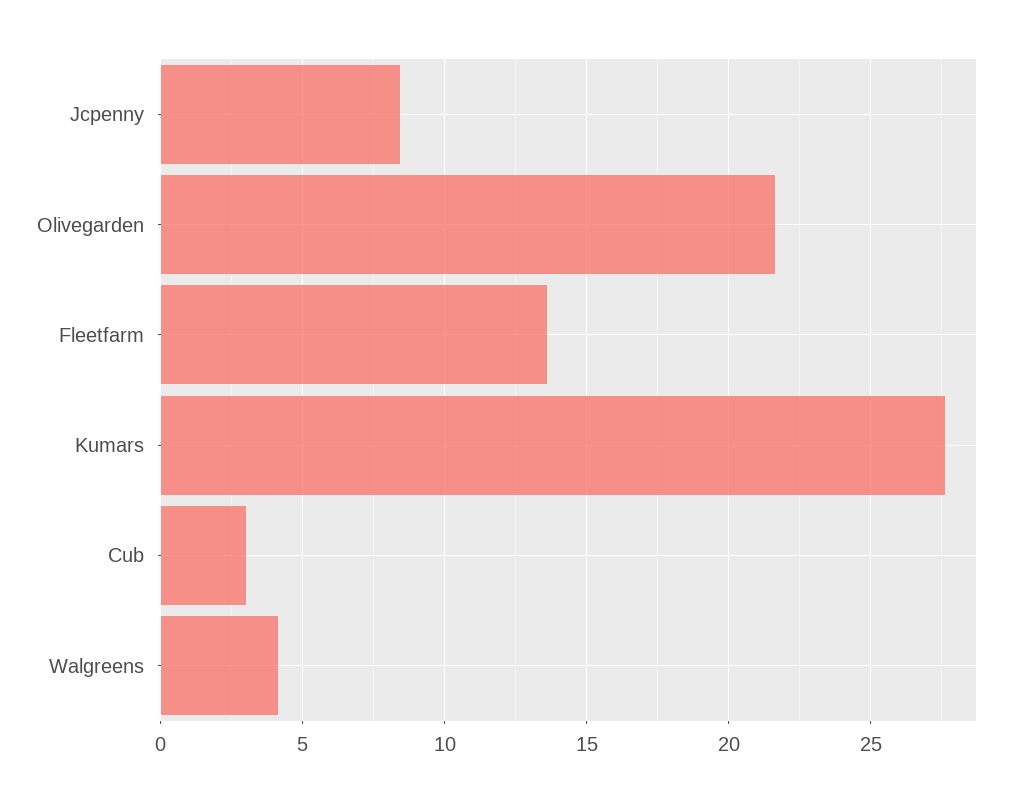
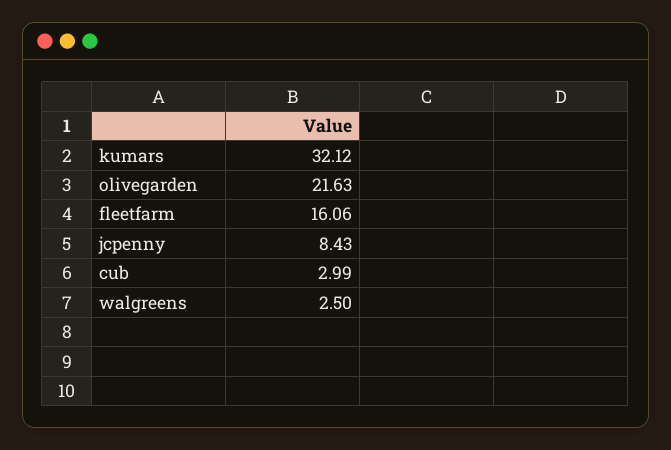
Fleetfarm: 13.5 -> 16.06
Kumars: 27.5 -> 32.12
Walgreens: 4 -> 2.5

